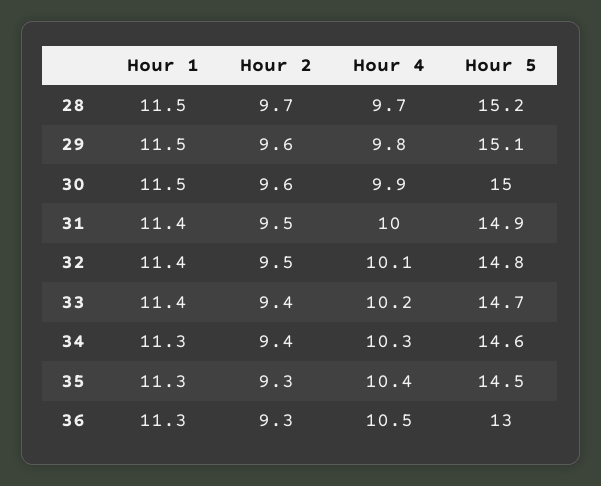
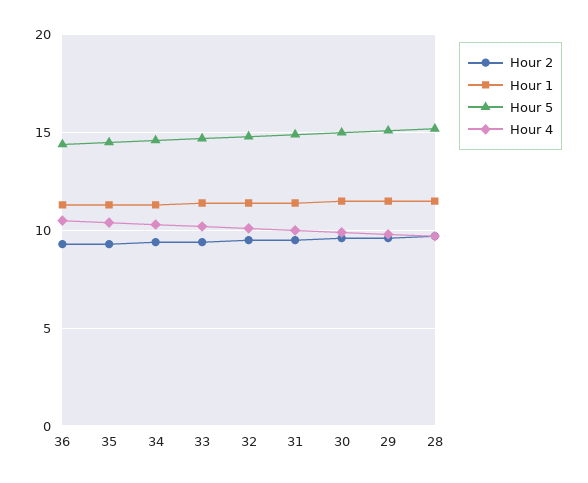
Hour 5, 36: 13 -> 14.5

